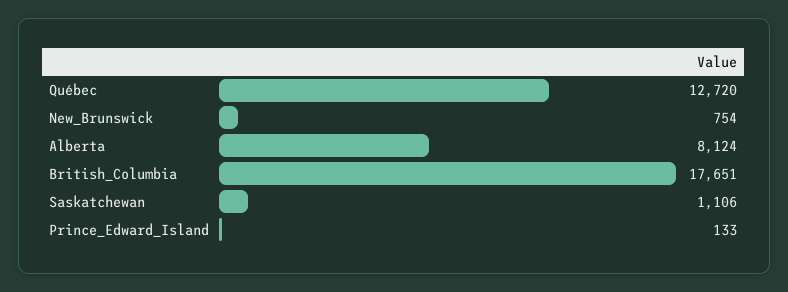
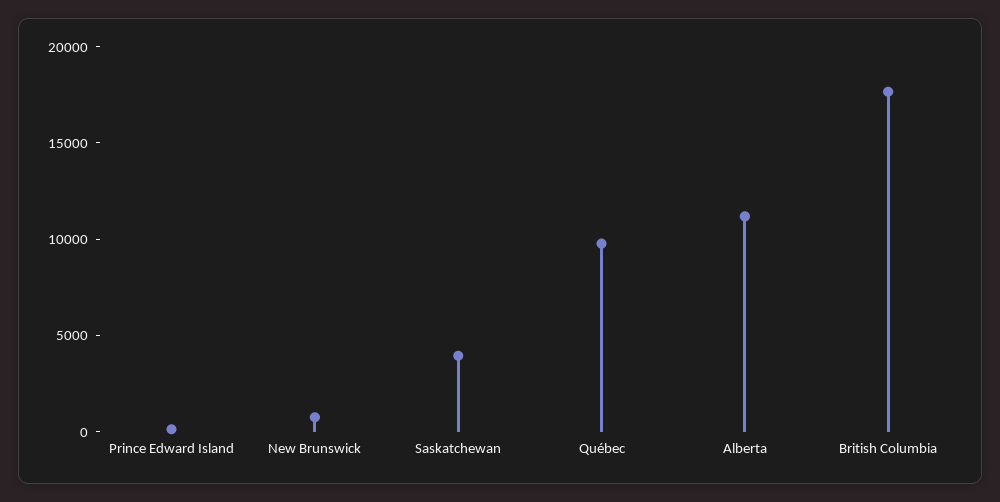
Québec: 12720 -> 10000
Alberta: 8124 -> 11000
Saskatchewan: 1106 -> 4000

